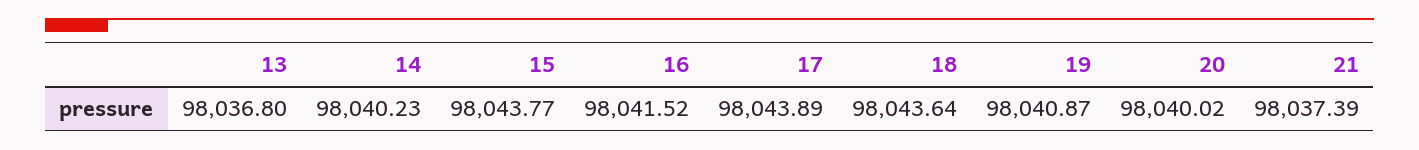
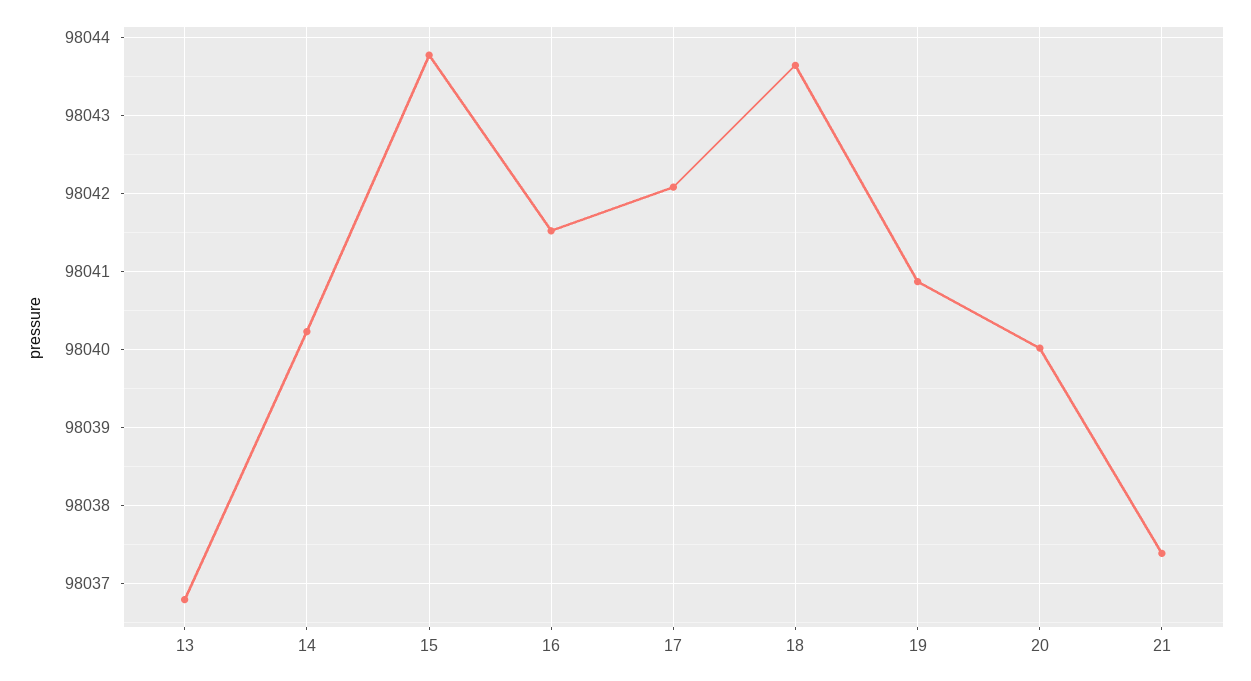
17: 98043.89 -> 98042.1

